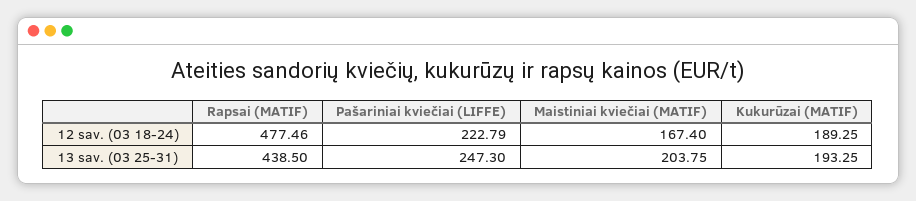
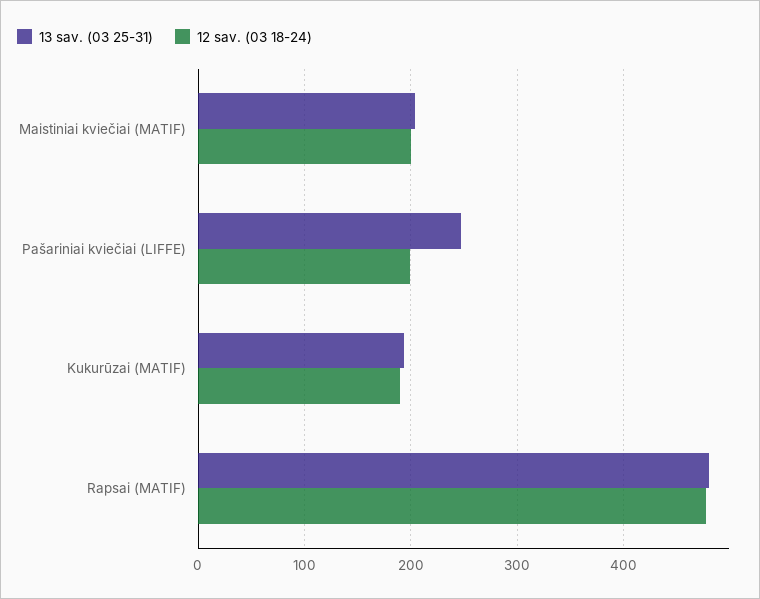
12 sav. (03 18-24), Pašariniai kviečiai (LIFFE): 222.79 -> 200
12 sav. (03 18-24), Maistiniai kviečiai (MATIF): 167.4 -> 200
13 sav. (03 25-31), Rapsai (MATIF): 438.5 -> 480

